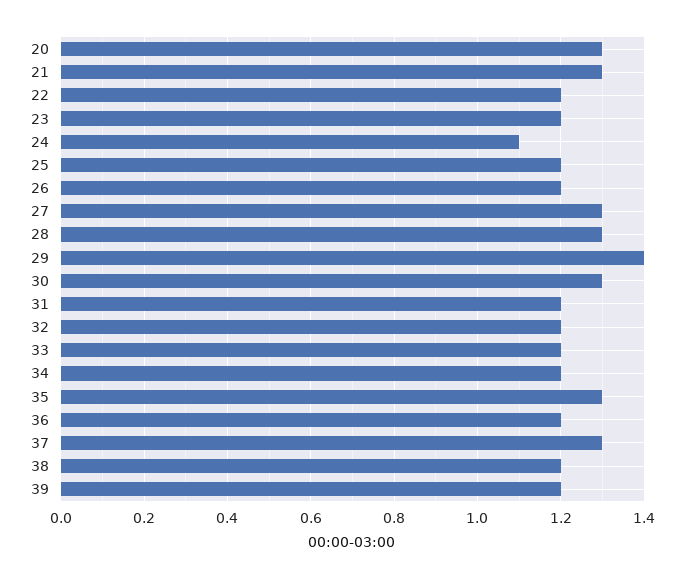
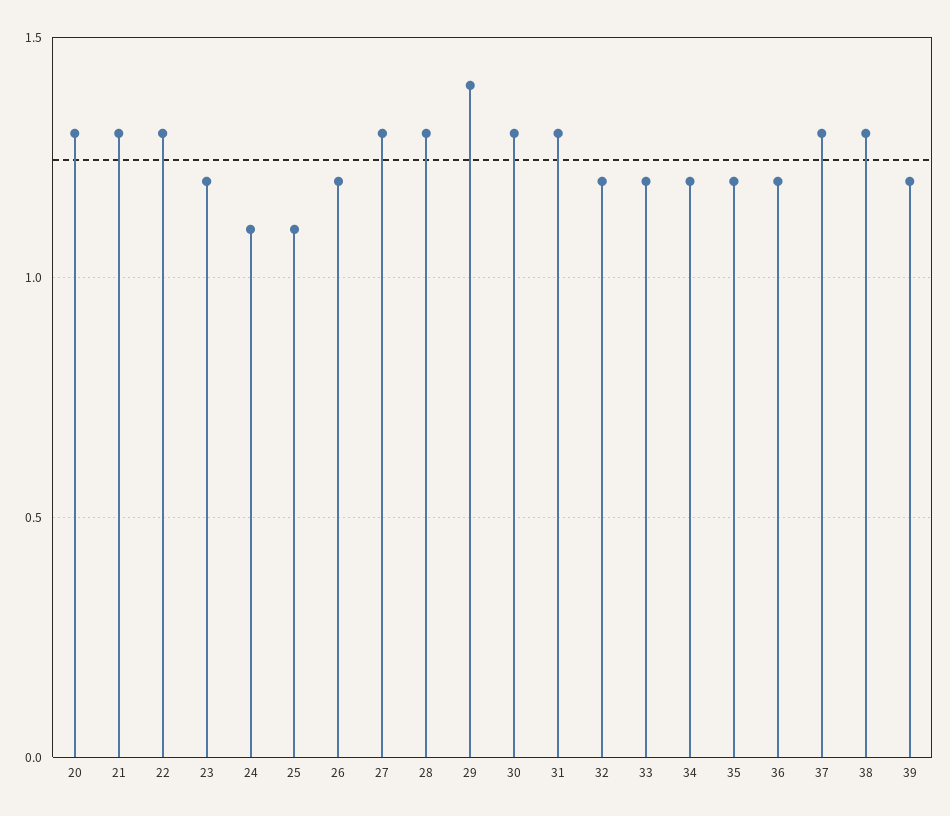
22: 1.2 -> 1.3
25: 1.2 -> 1.1
31: 1.2 -> 1.3
35: 1.3 -> 1.2
38: 1.2 -> 1.3

